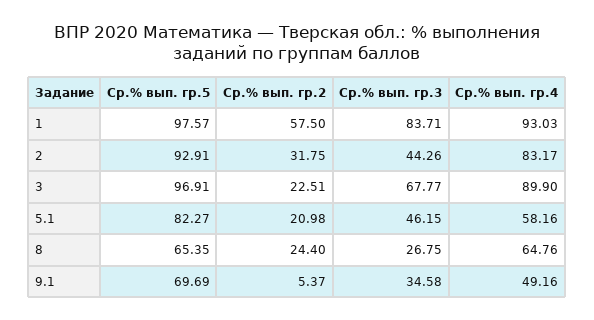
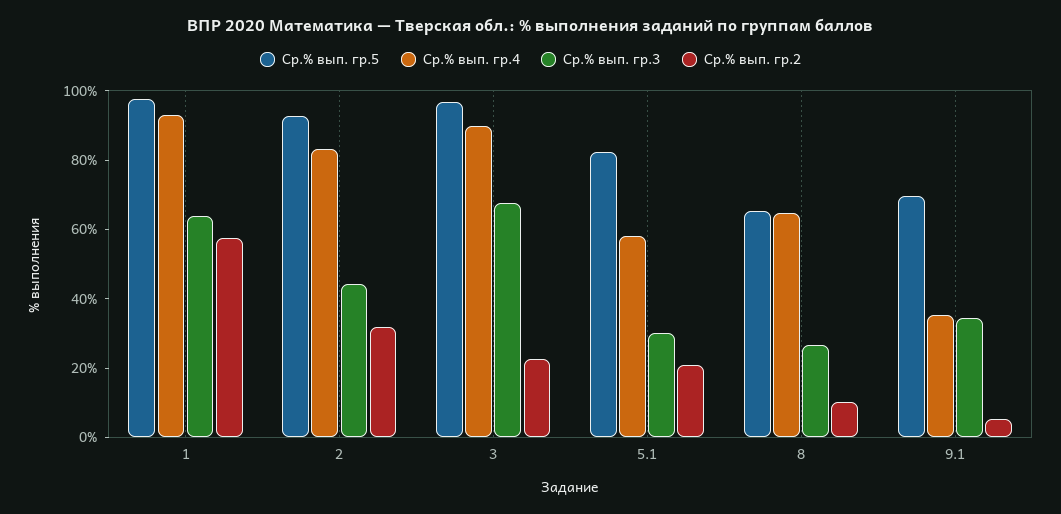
Ср.% вып. гр.3, 1: 83.71 -> 65
Ср.% вып. гр.3, 5.1: 46.15 -> 30
Ср.% вып. гр.2, 8: 24.4 -> 10
Ср.% вып. гр.4, 9.1: 49.16 -> 35

